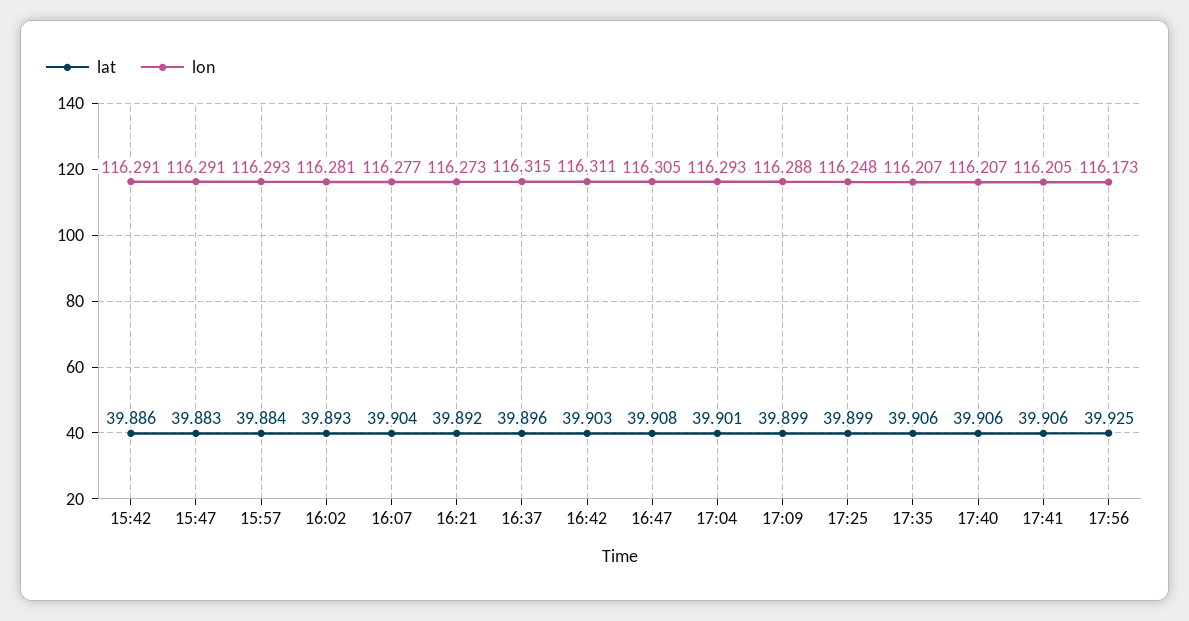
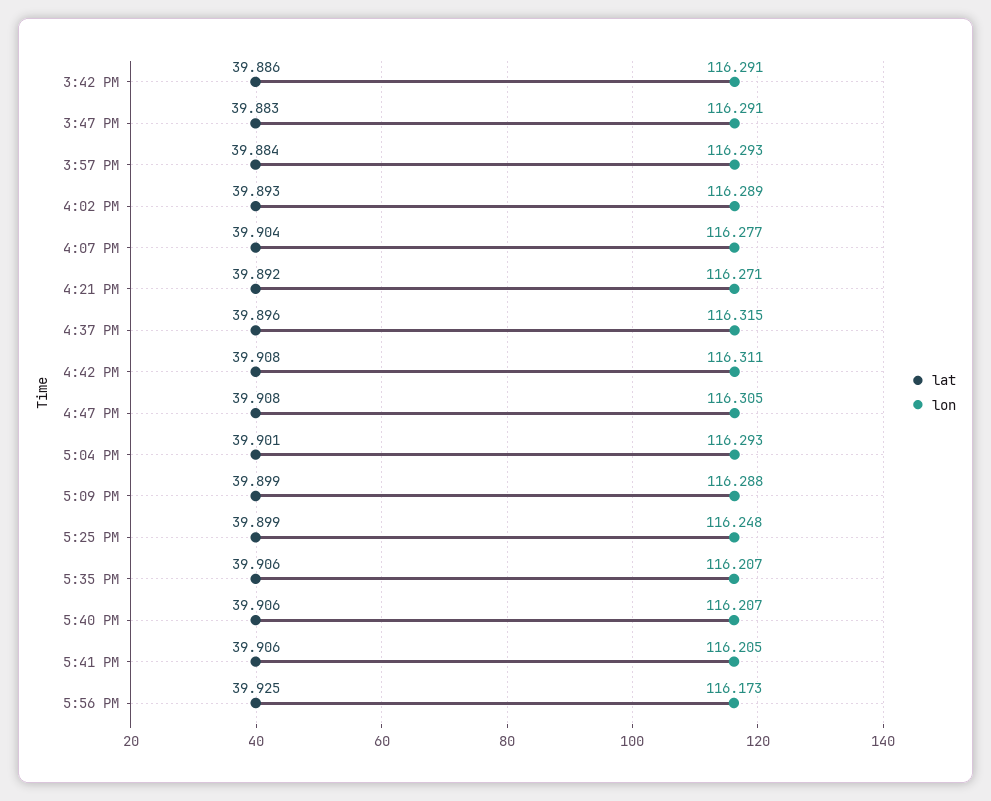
lon, 16:02: 116.281 -> 116.289
lon, 16:21: 116.273 -> 116.271
lat, 16:42: 39.903 -> 39.908

